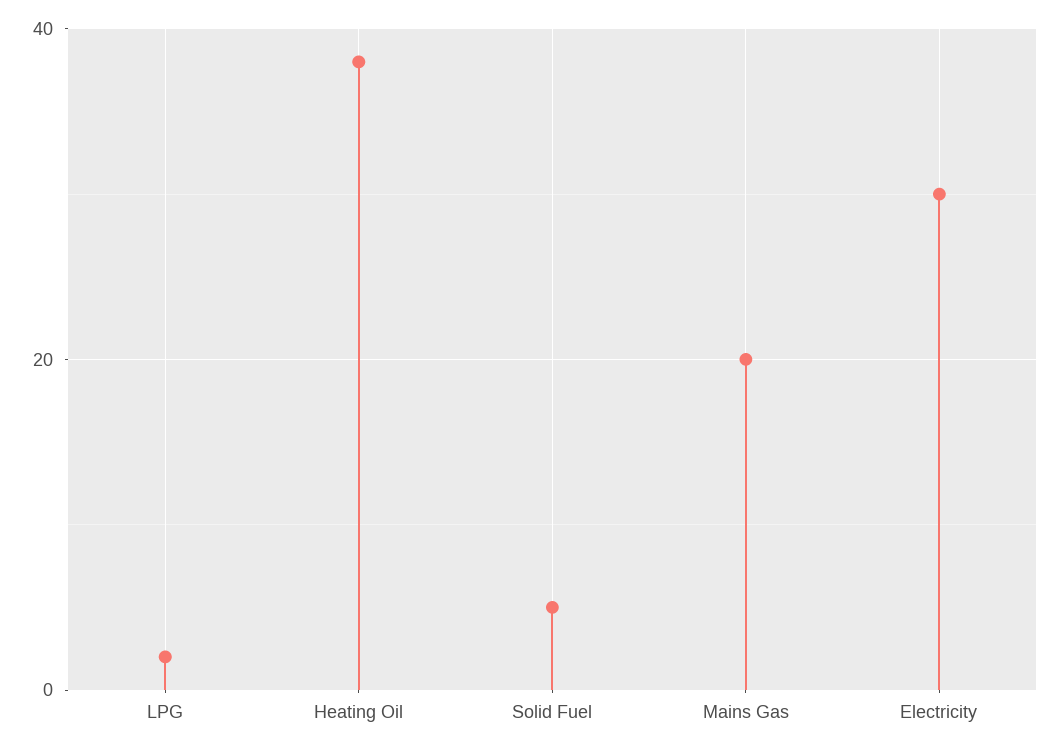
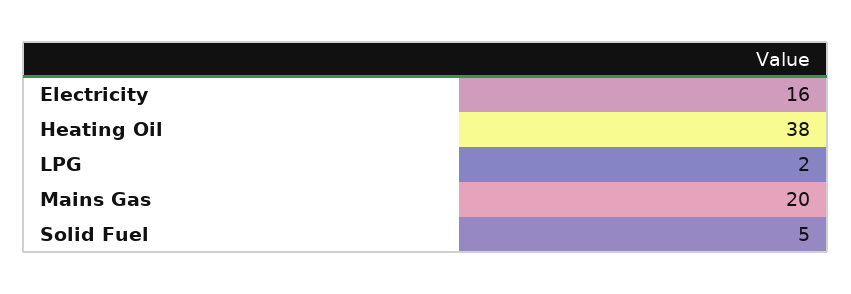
Electricity: 30 -> 16

